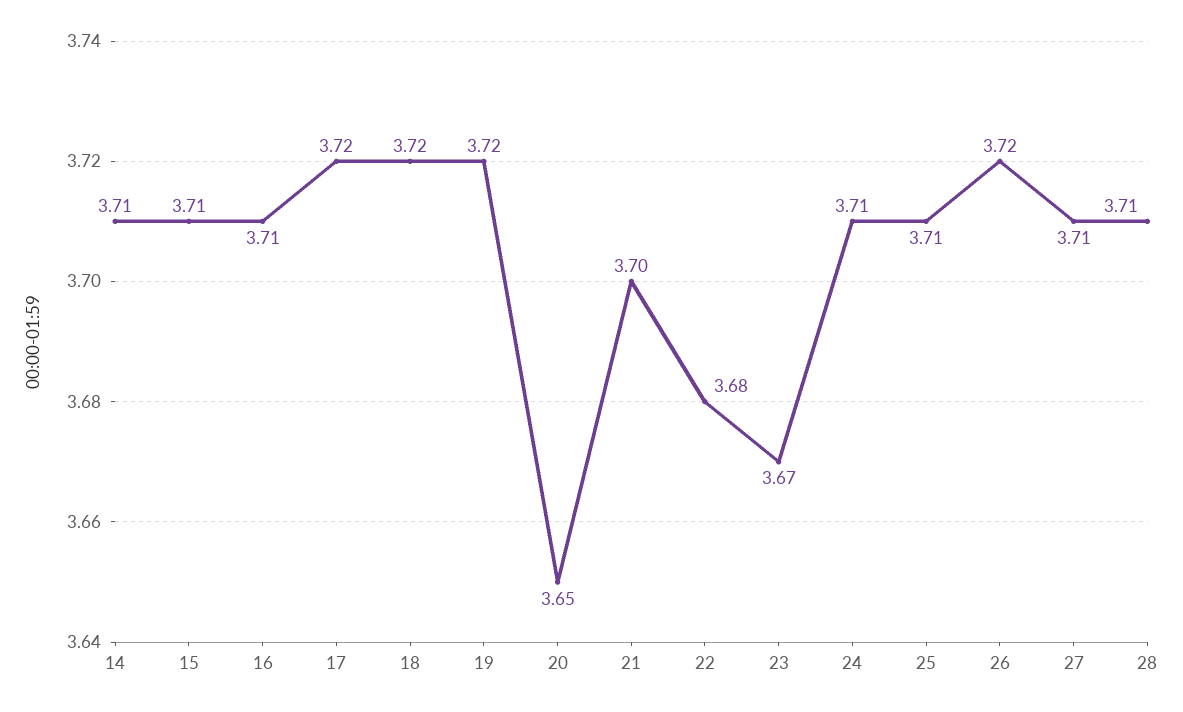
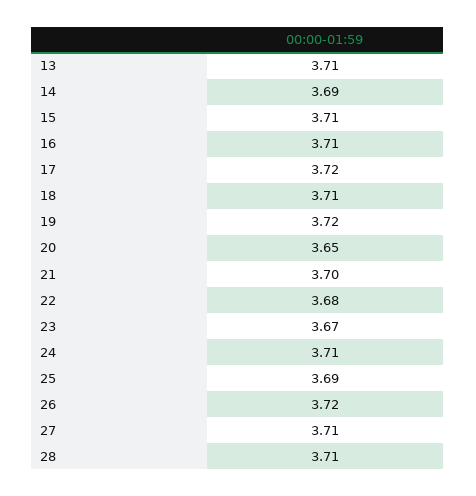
14: 3.71 -> 3.69
18: 3.72 -> 3.71
25: 3.71 -> 3.69
13: none -> 3.71

